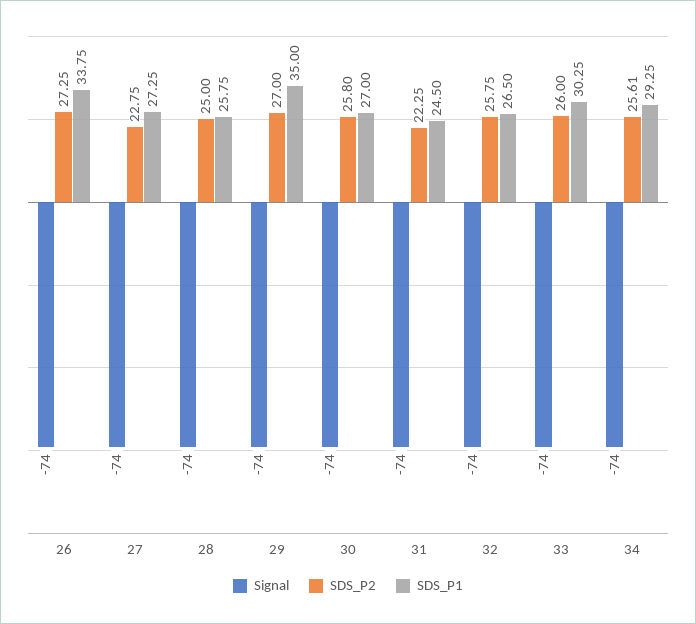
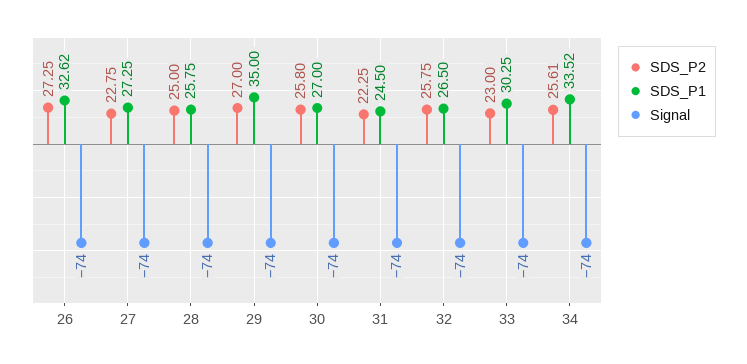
SDS_P1, 26: 33.75 -> 32.62
SDS_P2, 33: 26 -> 23
SDS_P1, 34: 29.25 -> 33.52

